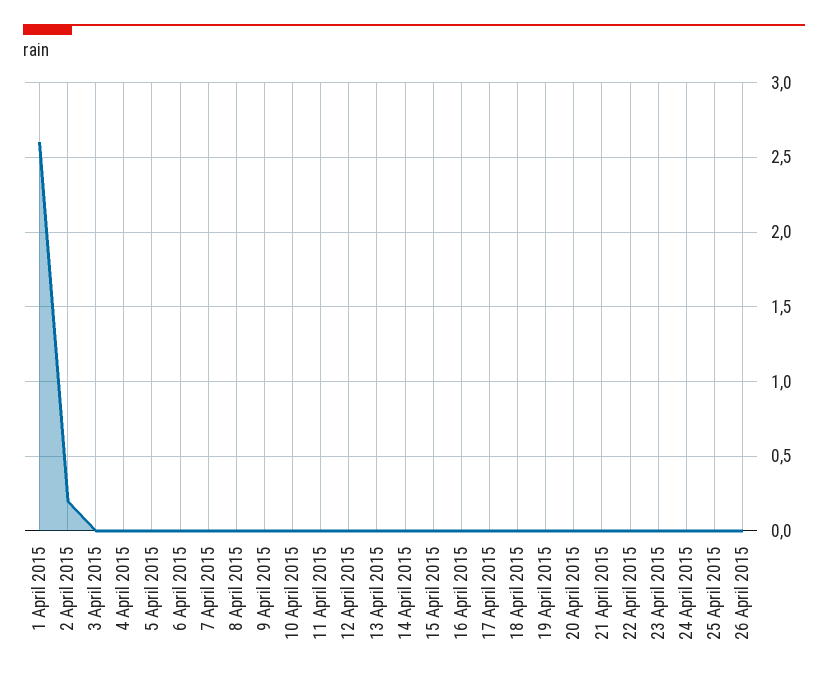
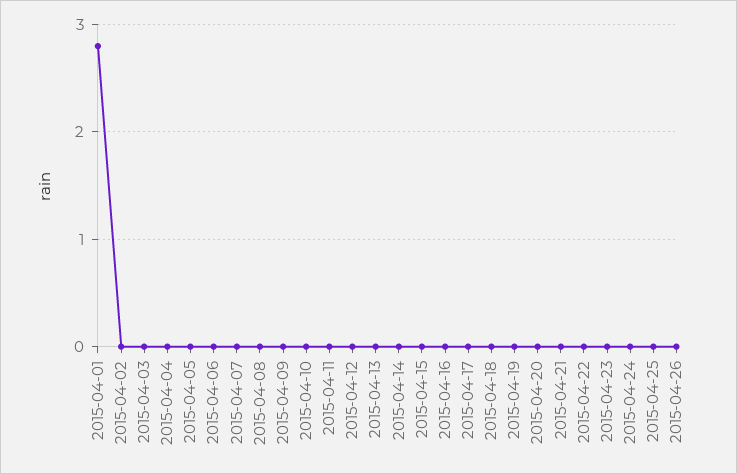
1 April 2015: 2.6 -> 2.8
2 April 2015: 0.2 -> 0

